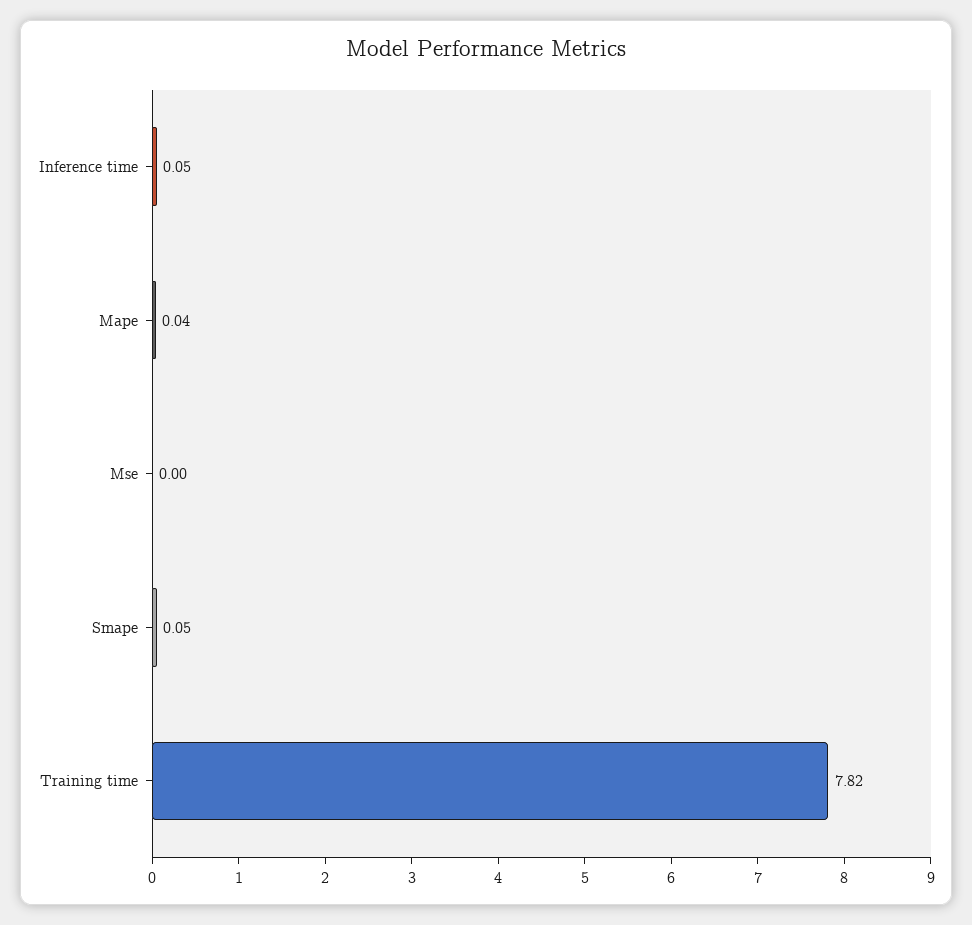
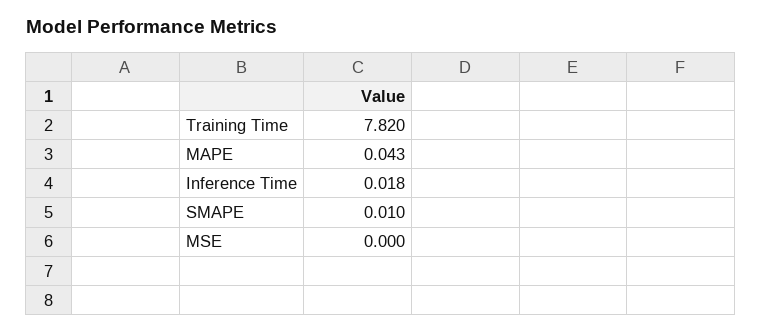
Inference time: 0.05 -> 0.018
Smape: 0.05 -> 0.01

